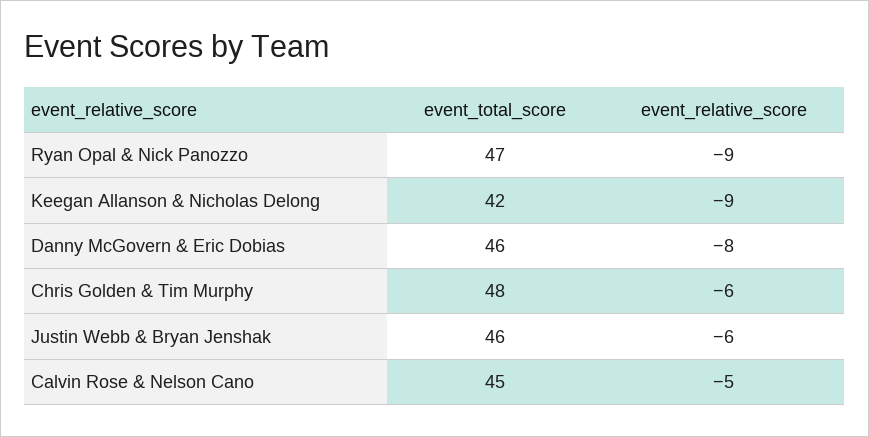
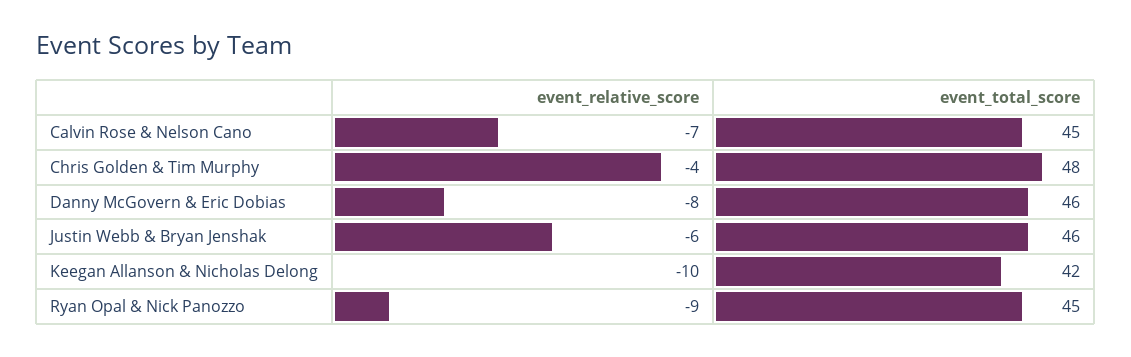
event_total_score, Ryan Opal & Nick Panozzo: 47 -> 45
event_relative_score, Keegan Allanson & Nicholas Delong: -9 -> -10
event_relative_score, Chris Golden & Tim Murphy: -6 -> -4
event_relative_score, Calvin Rose & Nelson Cano: -5 -> -7

